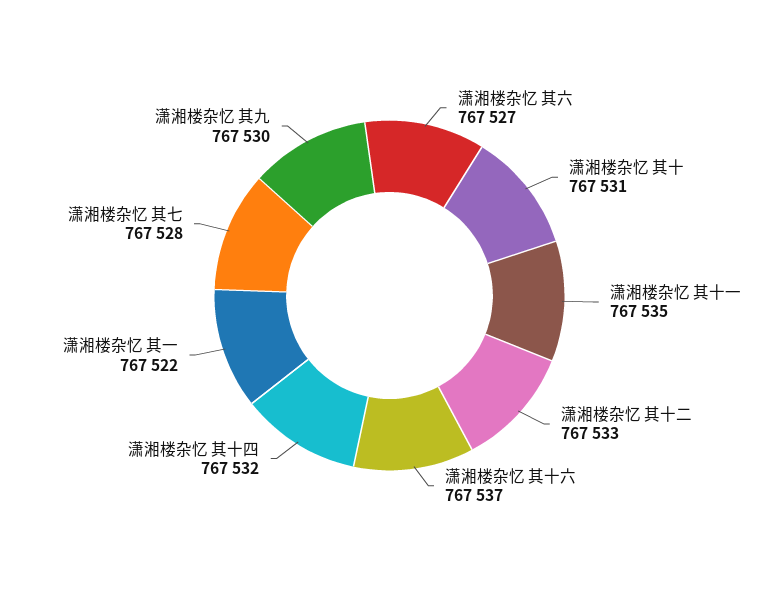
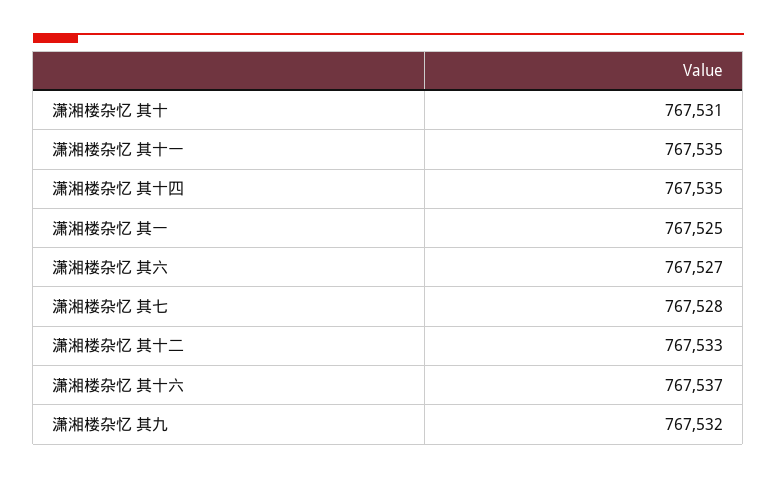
潇湘楼杂忆 其十四: 767532 -> 767535
潇湘楼杂忆 其一: 767522 -> 767525
潇湘楼杂忆 其九: 767530 -> 767532

